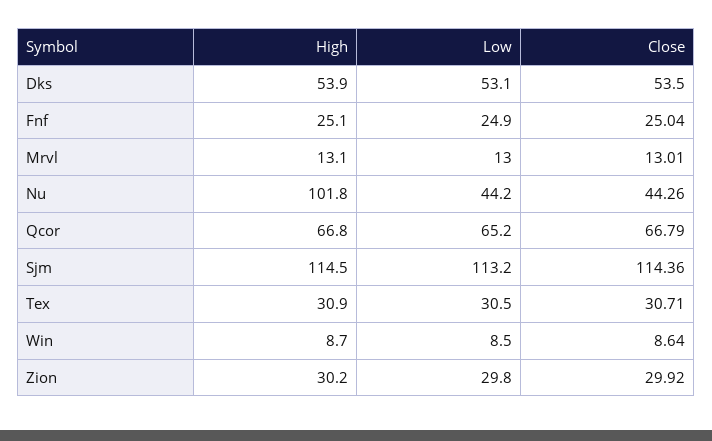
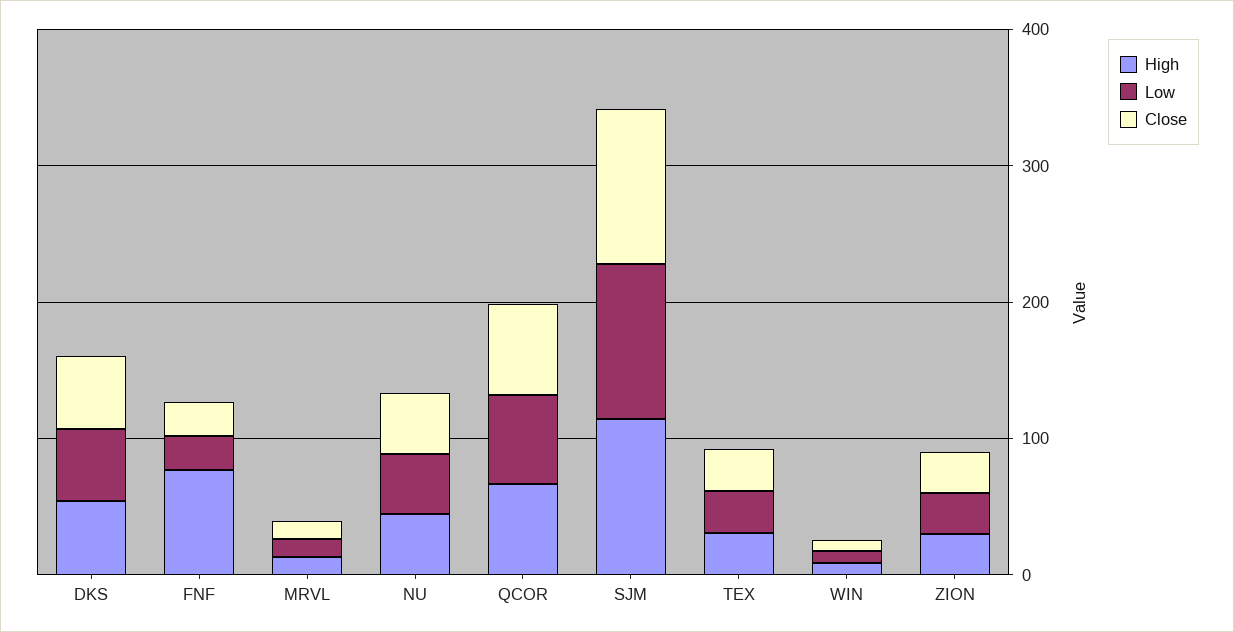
High, Fnf: 25.1 -> 80
High, Nu: 101.8 -> 40

